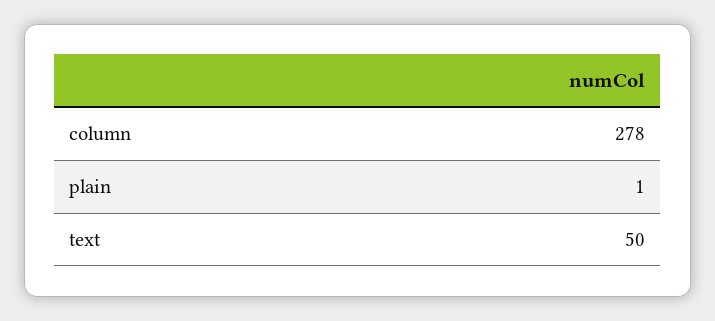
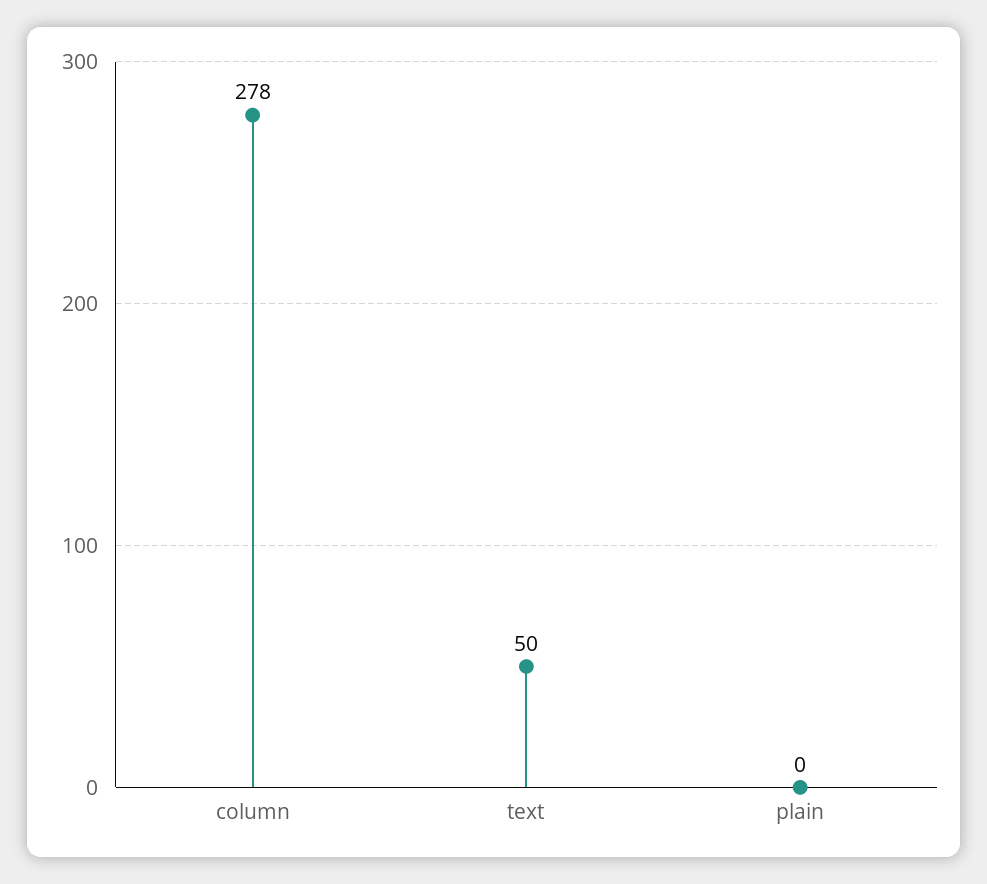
plain: 1 -> 0

